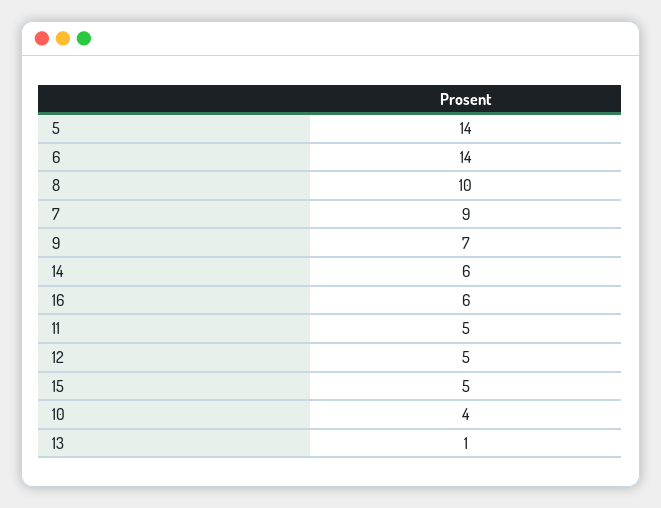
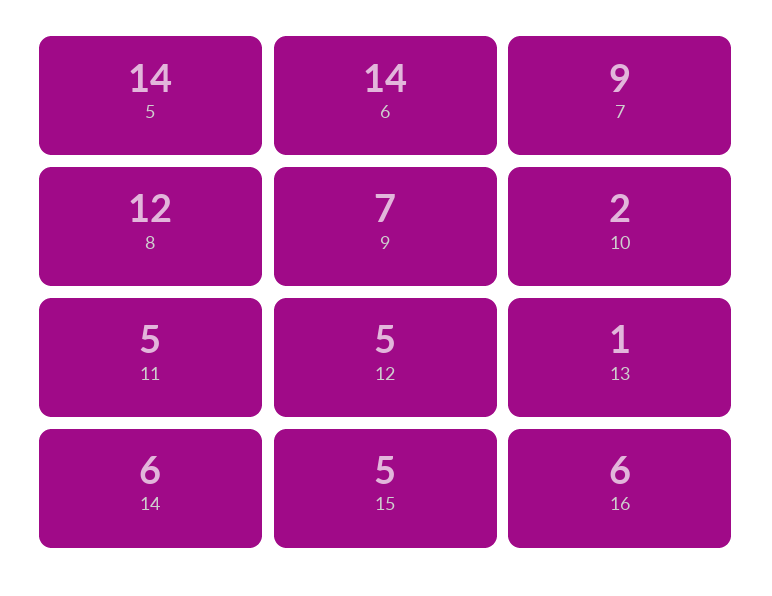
8: 10 -> 12
10: 4 -> 2

